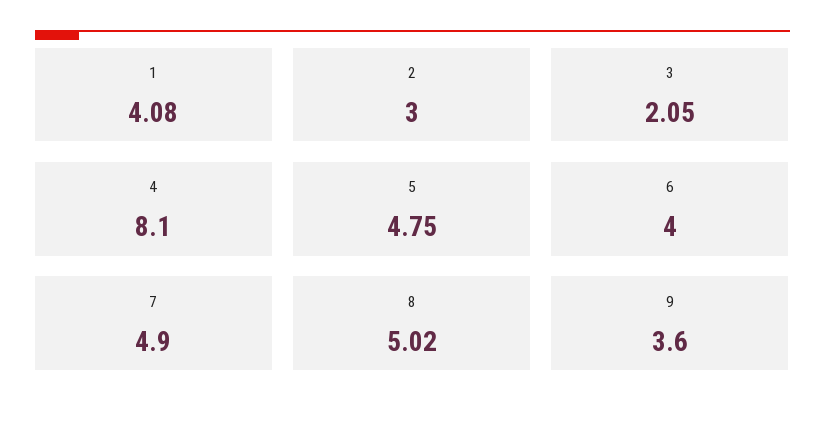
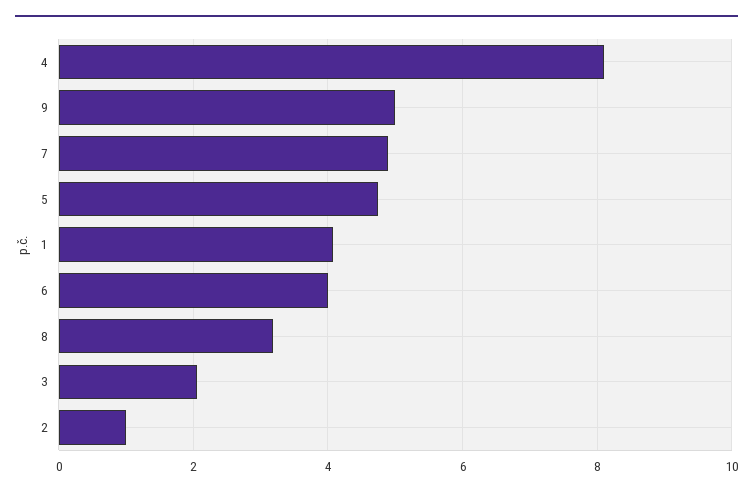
2: 3 -> 1
8: 5.02 -> 3.2
9: 3.6 -> 5

